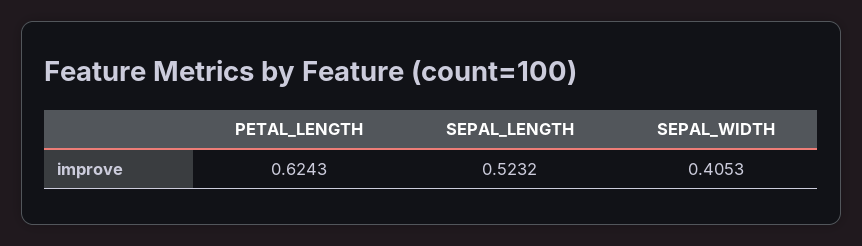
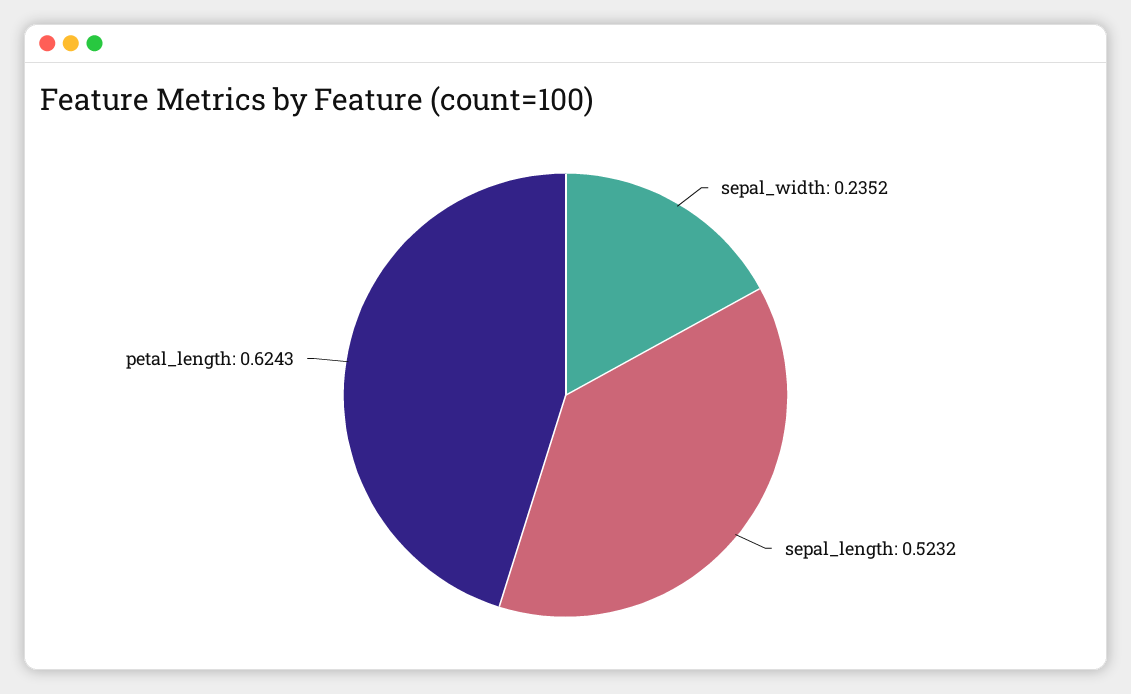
SEPAL_WIDTH: 0.4053 -> 0.2352

